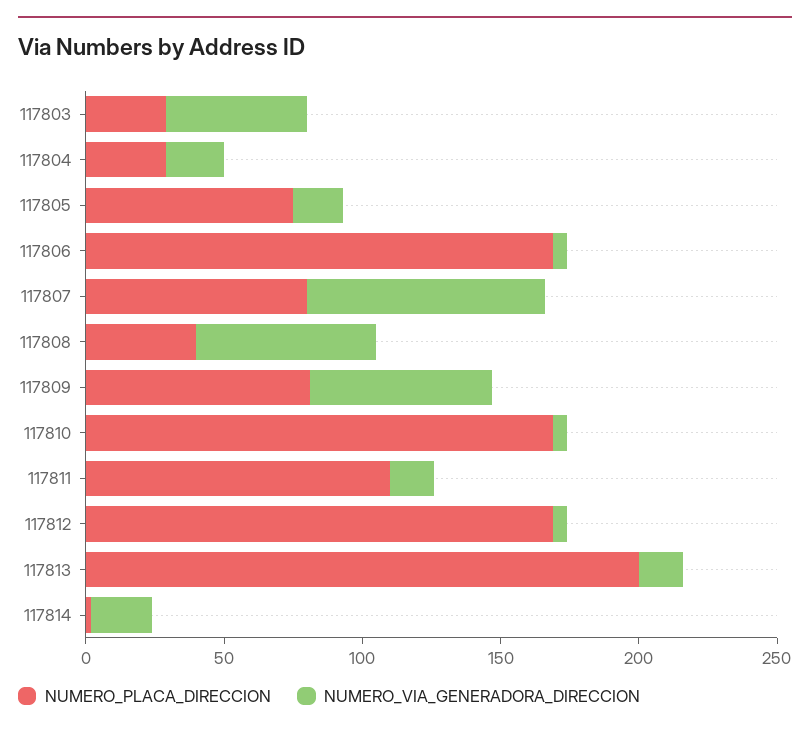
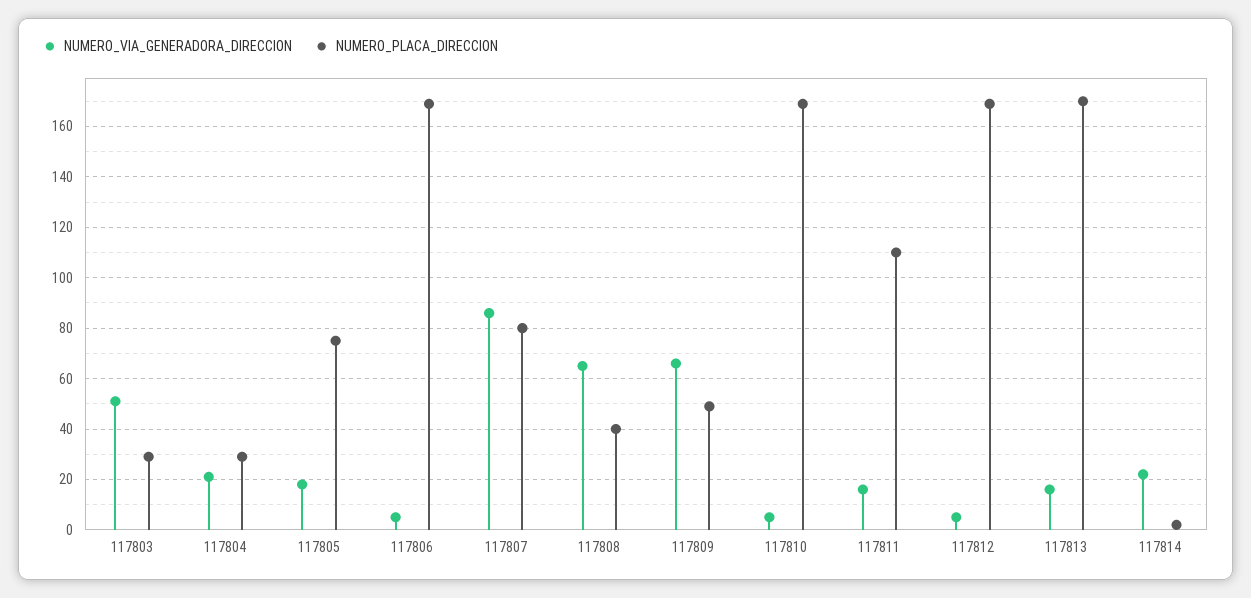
NUMERO_PLACA_DIRECCION, 117809: 80 -> 50
NUMERO_PLACA_DIRECCION, 117813: 200 -> 170

